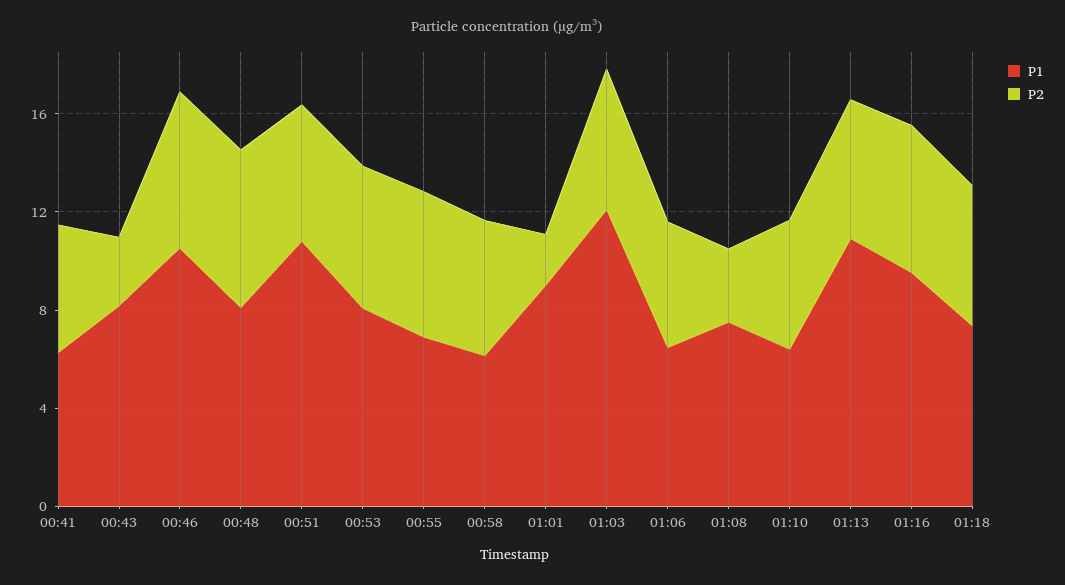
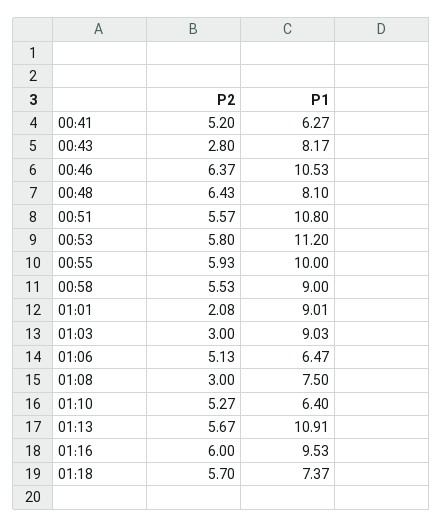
P1, 00:53: 8 -> 11.2
P1, 00:55: 7 -> 10
P1, 00:58: 6 -> 9
P1, 01:03: 12 -> 9.03
P2, 01:03: 6 -> 3

